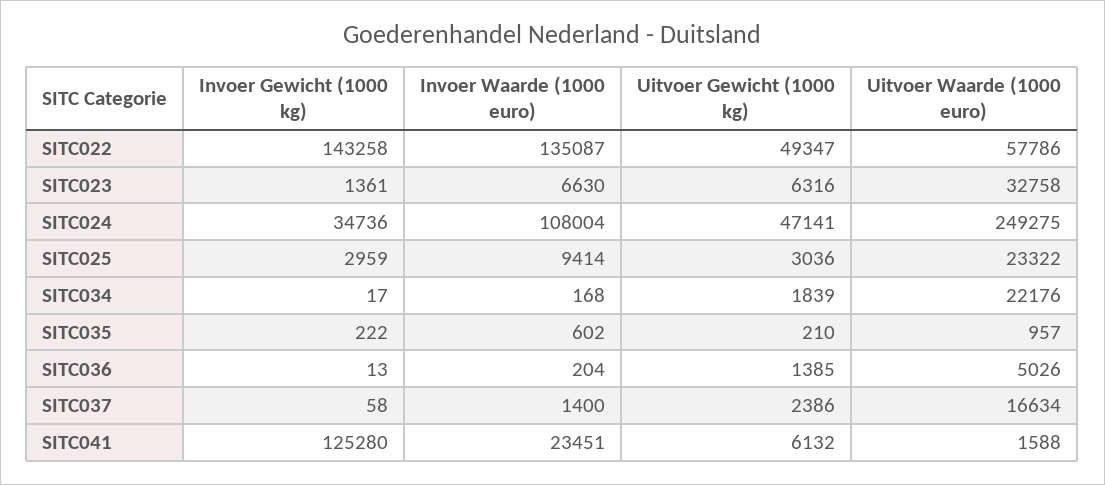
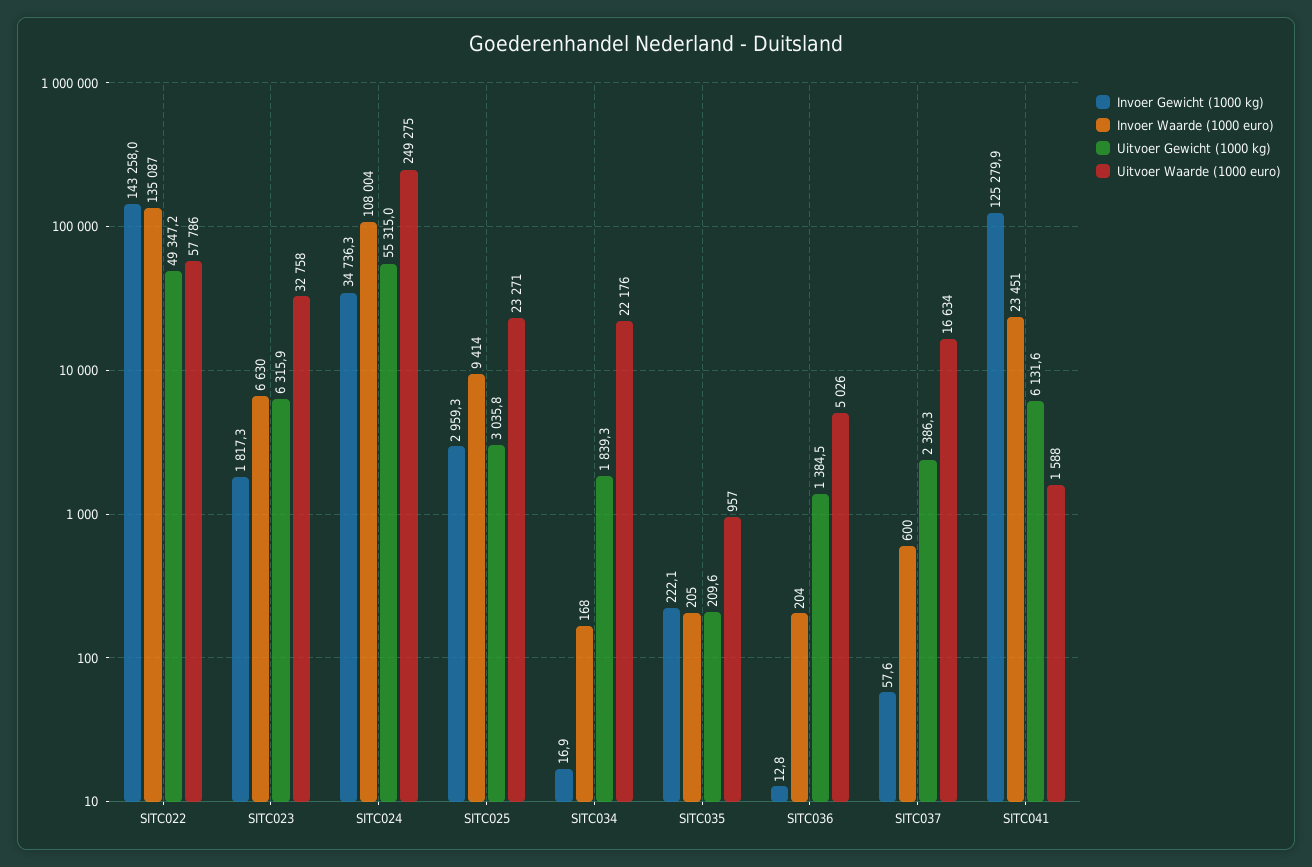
Invoer Gewicht (1000 kg), SITC023: 1361 -> 1817.3
Uitvoer Gewicht (1000 kg), SITC024: 47141 -> 55315
Uitvoer Waarde (1000 euro), SITC025: 23322 -> 23271
Invoer Waarde (1000 euro), SITC035: 602 -> 205
Invoer Waarde (1000 euro), SITC037: 1400 -> 600

